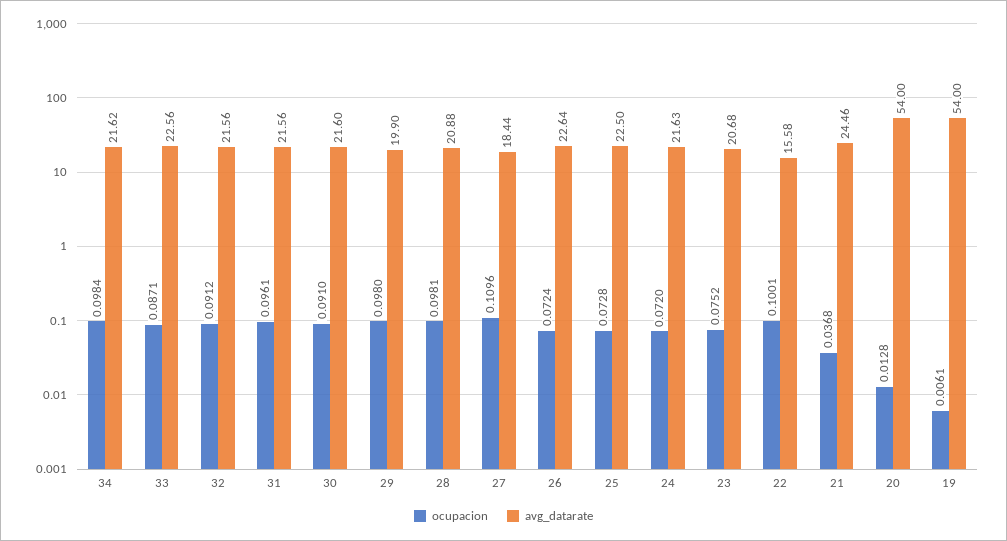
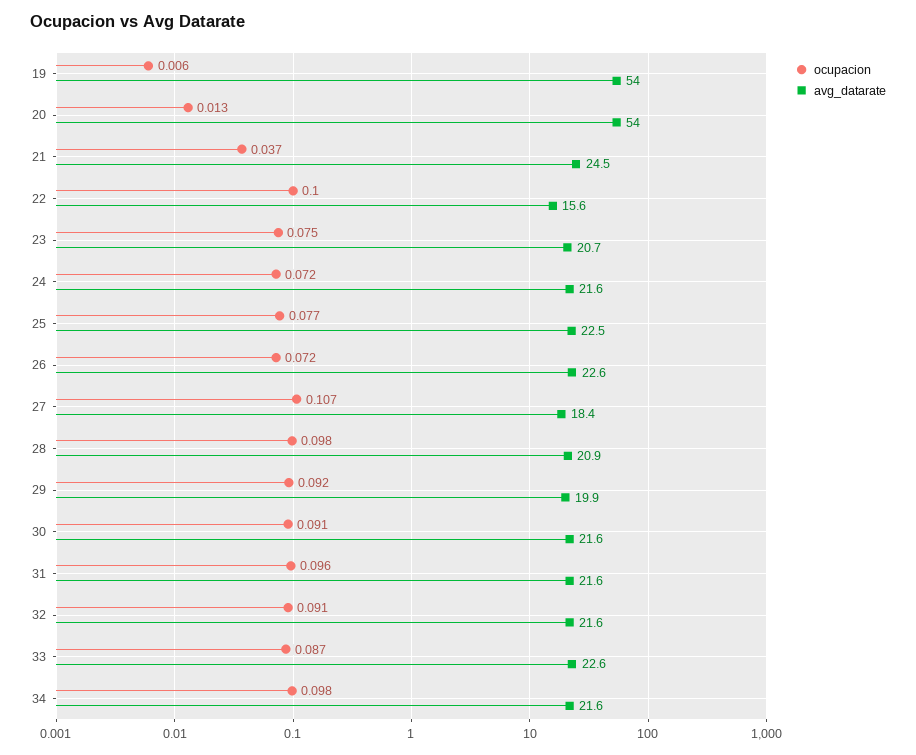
ocupacion, 29: 0.098 -> 0.092
ocupacion, 27: 0.1096 -> 0.107
ocupacion, 25: 0.0728 -> 0.077

